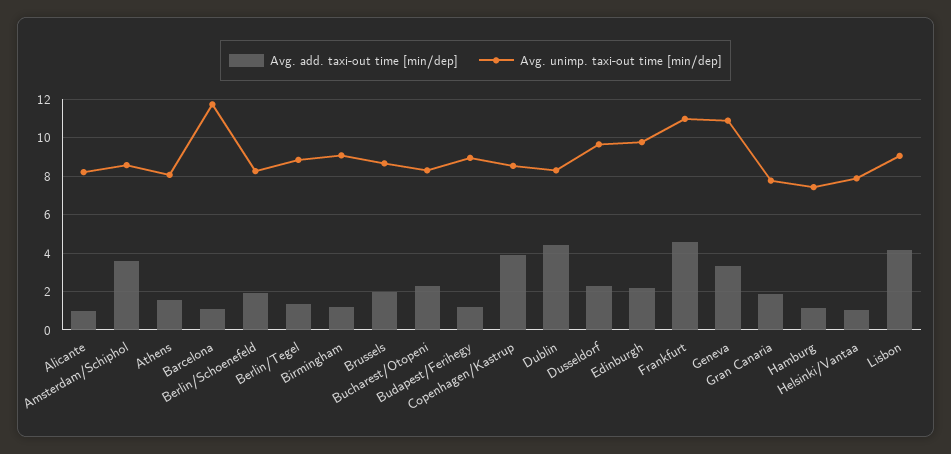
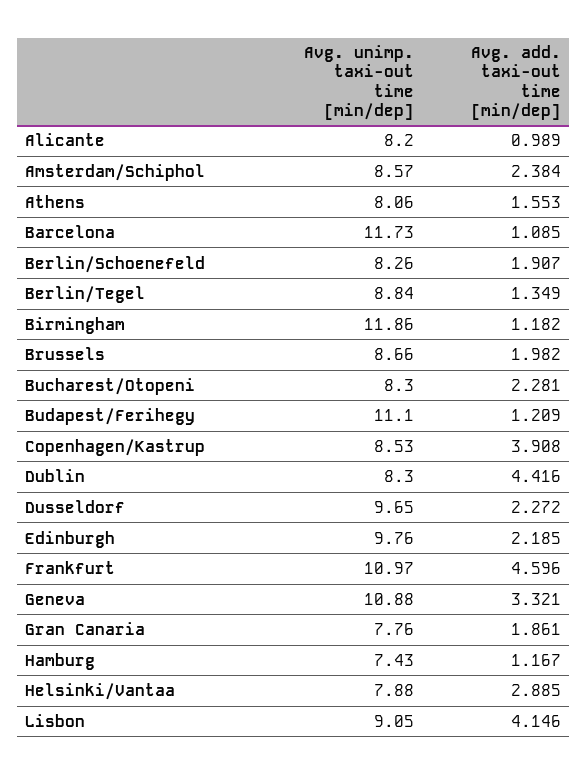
Avg. add. taxi-out time [min/dep], Amsterdam/Schiphol: 3.5 -> 2.384
Avg. unimp. taxi-out time [min/dep], Birmingham: 9 -> 11.86
Avg. unimp. taxi-out time [min/dep], Budapest/Ferihegy: 9 -> 11.1
Avg. add. taxi-out time [min/dep], Helsinki/Vantaa: 1 -> 2.885

